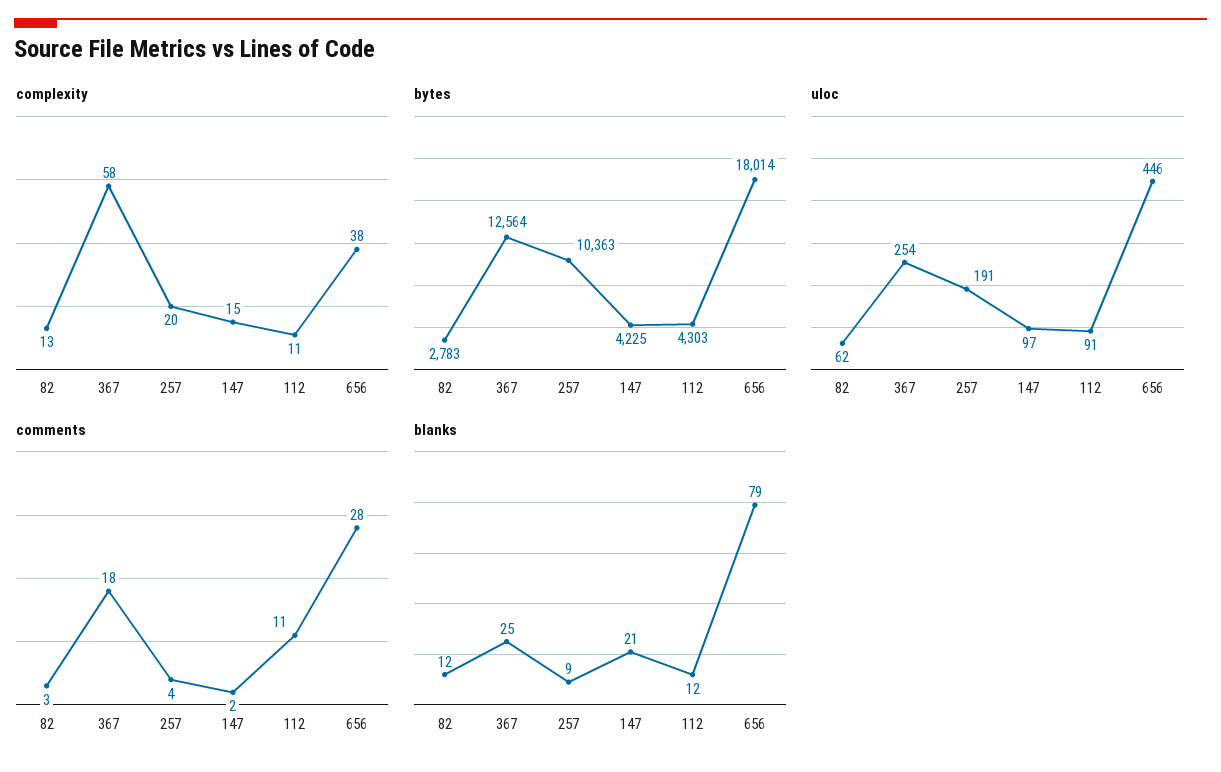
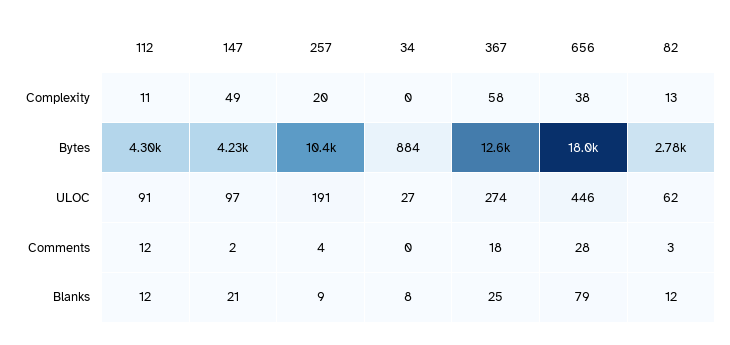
complexity, 147: 15 -> 49
uloc, 367: 254 -> 274
comments, 112: 11 -> 12
complexity, 34: none -> 0
bytes, 34: none -> 884
uloc, 34: none -> 27
comments, 34: none -> 0
blanks, 34: none -> 8

